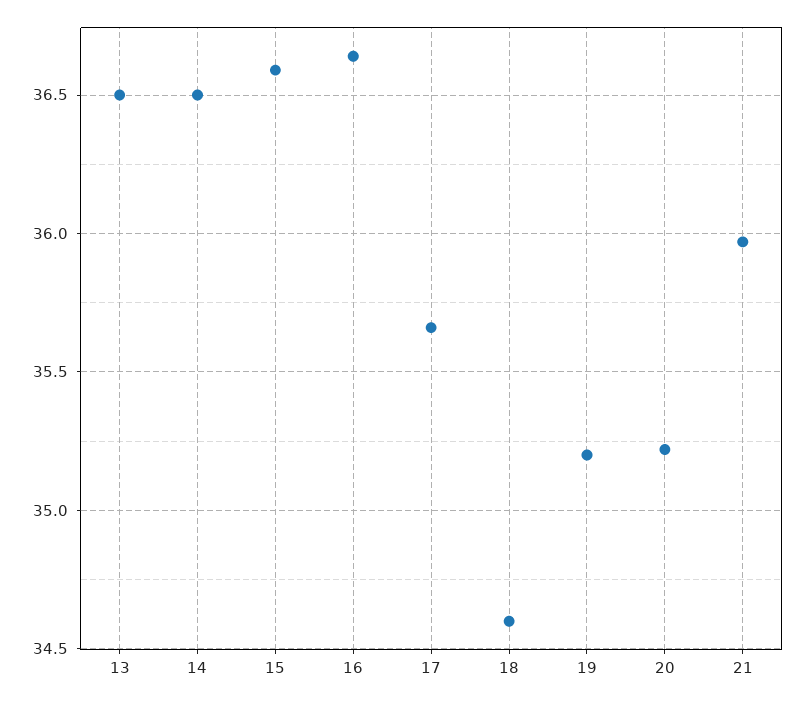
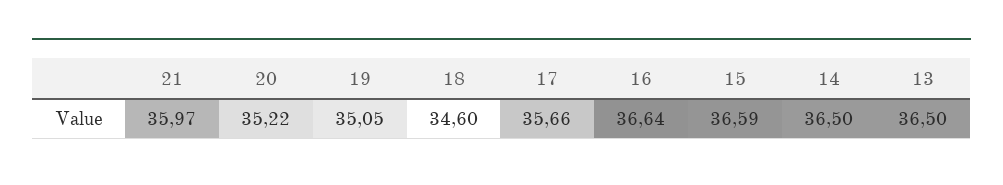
19: 35.2 -> 35.05

